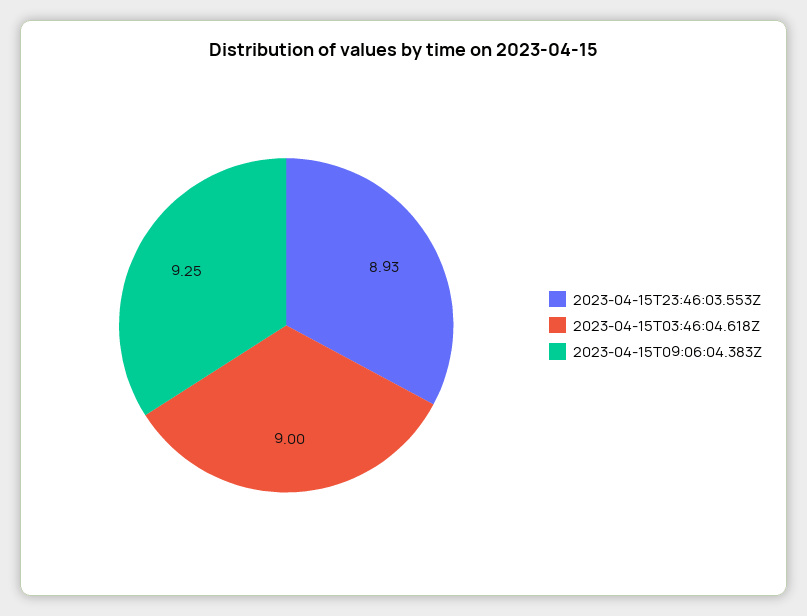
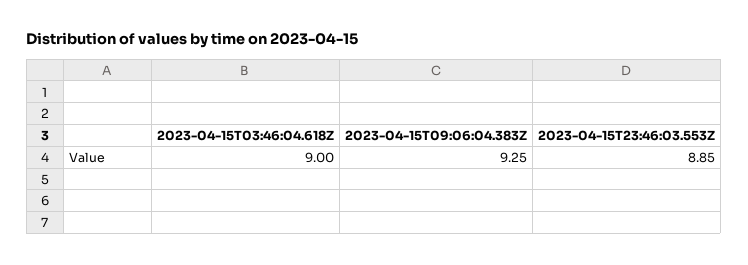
2023-04-15T23:46:03.553Z: 8.93 -> 8.85

